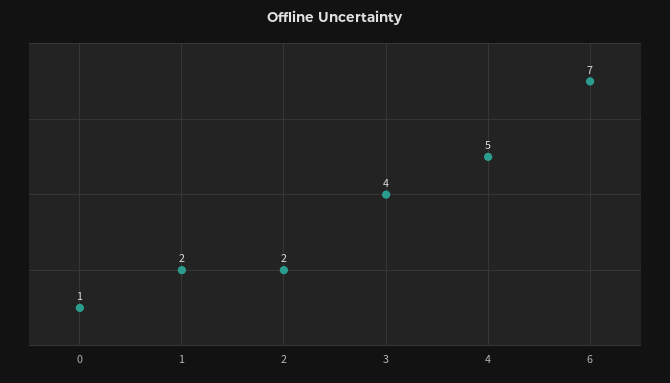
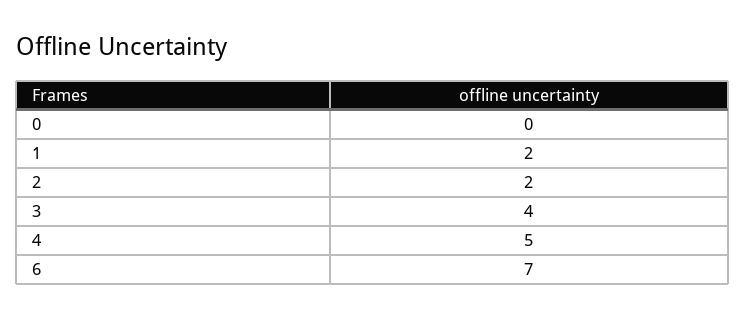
0: 1 -> 0

